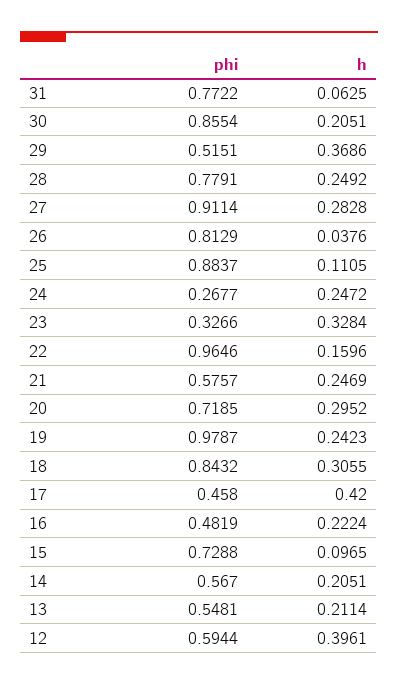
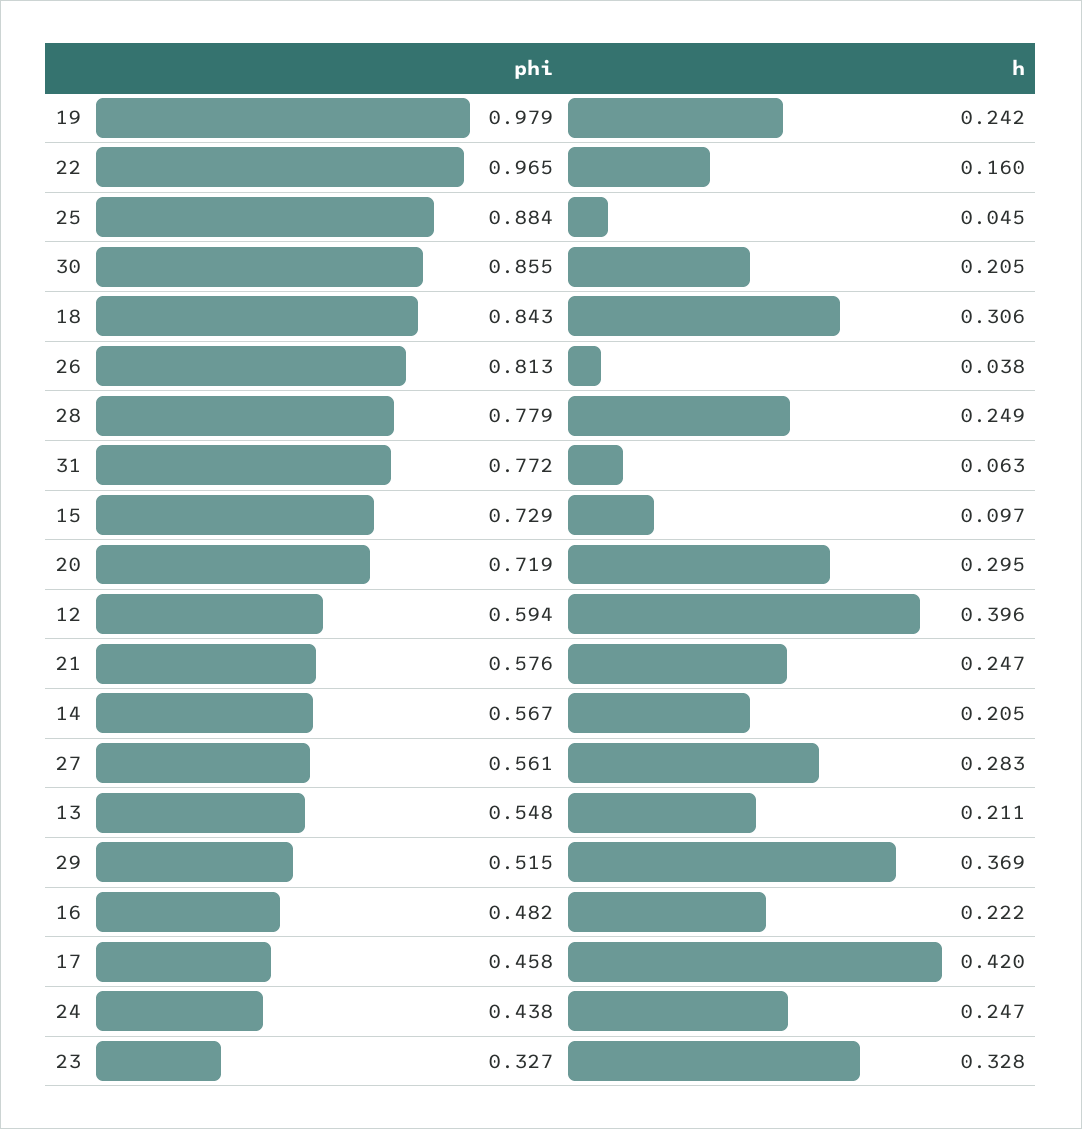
phi, 27: 0.9114 -> 0.561
h, 25: 0.1105 -> 0.045
phi, 24: 0.2677 -> 0.438

